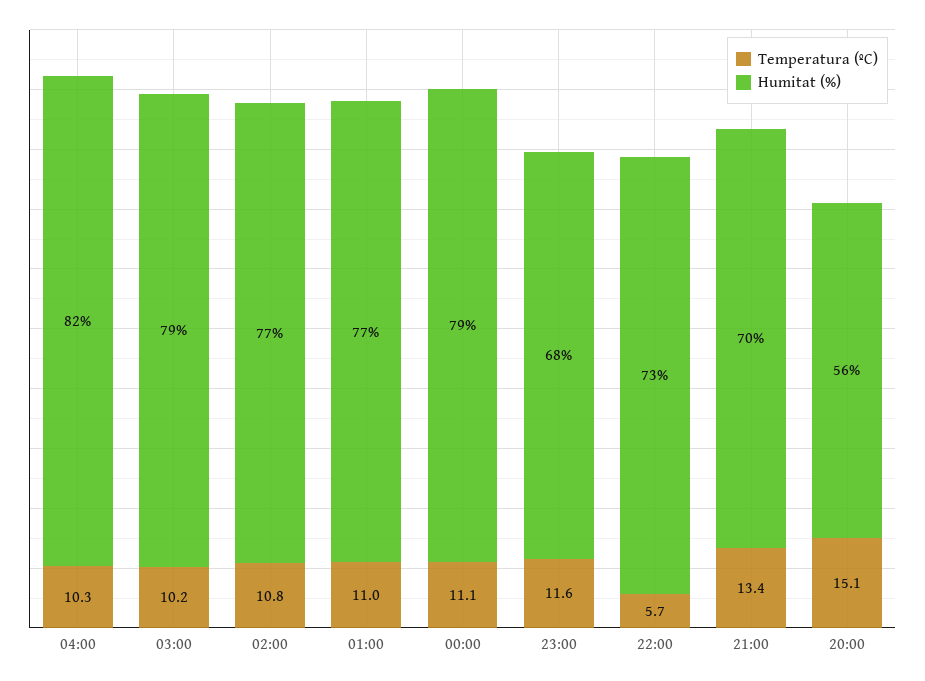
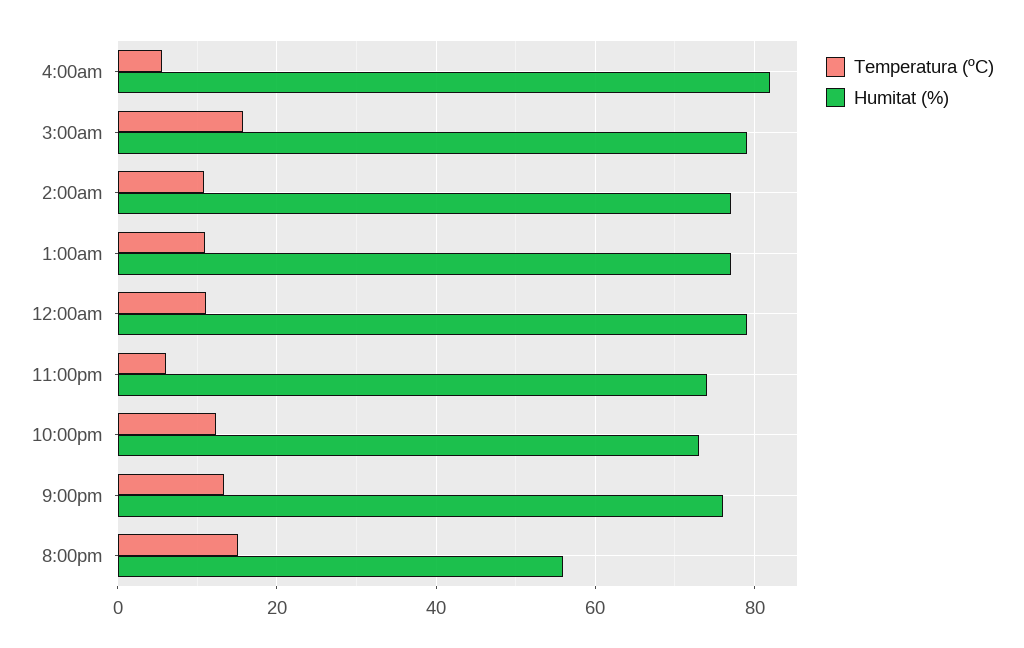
Temperatura (ºC), 04:00: 10.3 -> 6
Temperatura (ºC), 03:00: 10.2 -> 16
Temperatura (ºC), 23:00: 11.6 -> 6
Humitat (%), 23:00: 68 -> 74
Temperatura (ºC), 22:00: 5.7 -> 12
Humitat (%), 21:00: 70 -> 76

